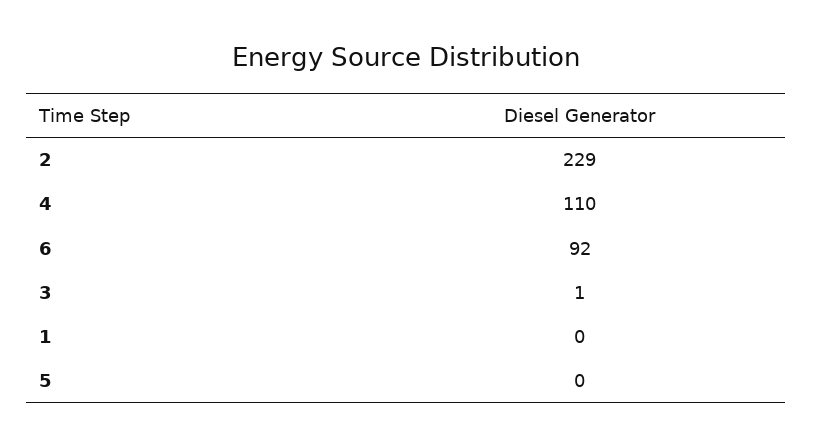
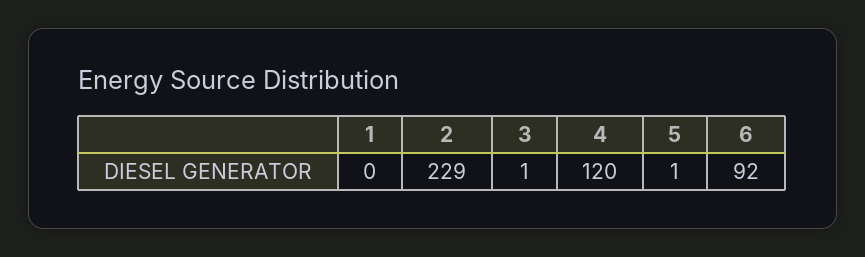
4: 110 -> 120
5: 0 -> 1

